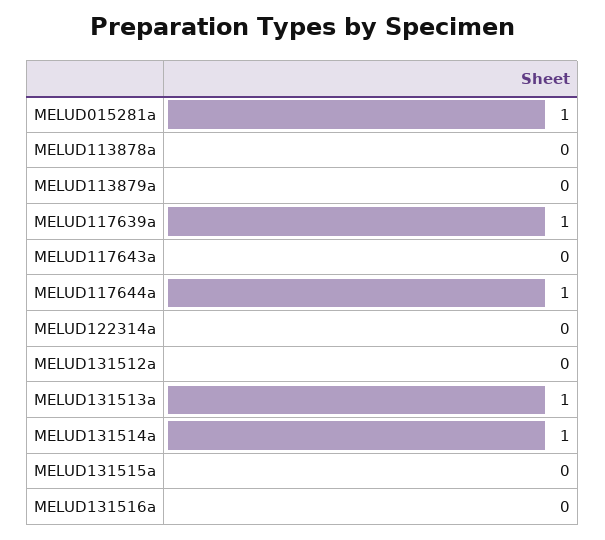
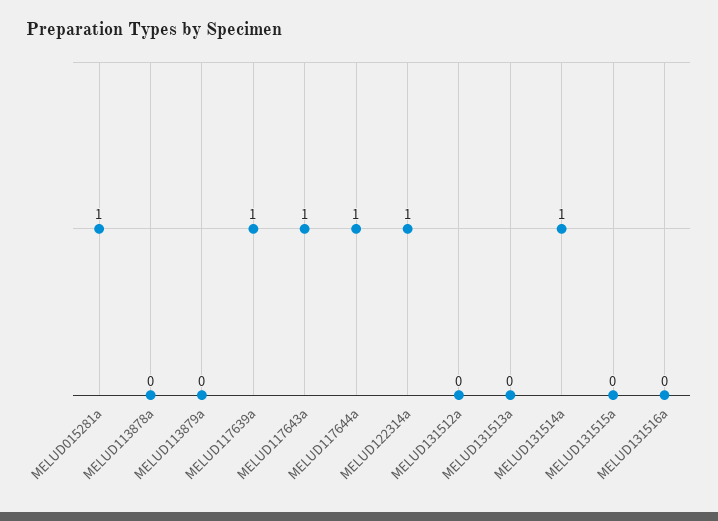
MELUD117643a: 0 -> 1
MELUD122314a: 0 -> 1
MELUD131513a: 1 -> 0

